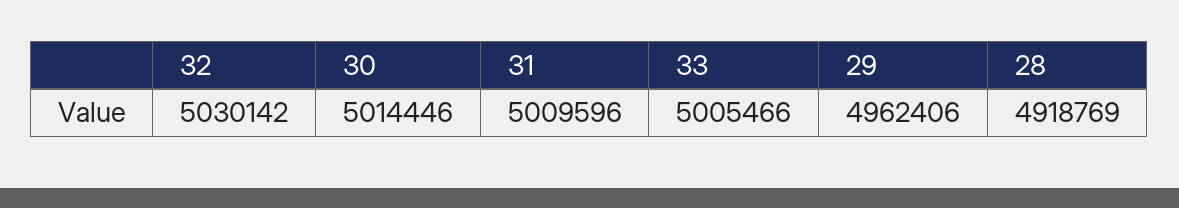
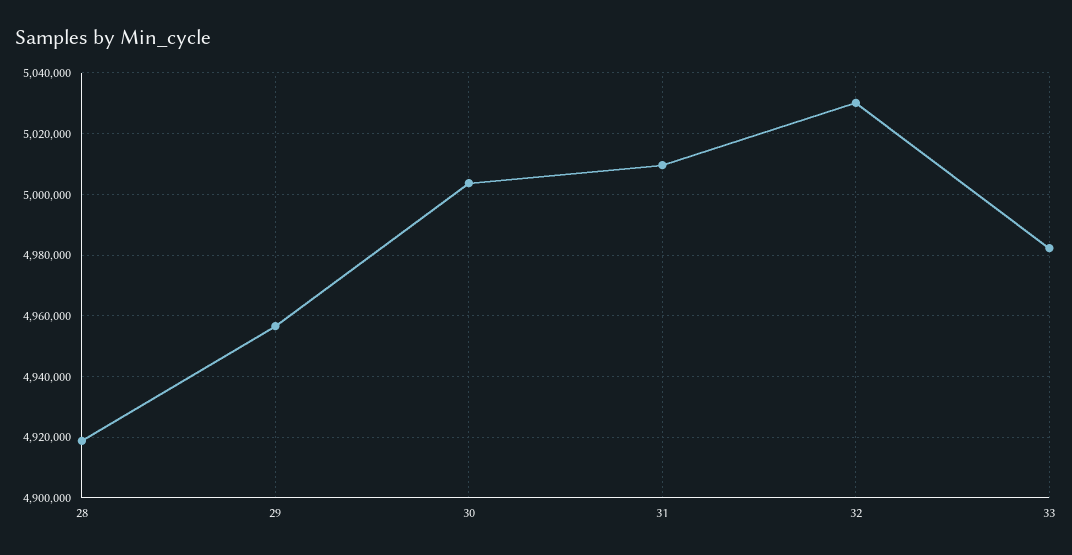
30: 5014446 -> 5004000
33: 5005466 -> 4982000
29: 4962406 -> 4956000

